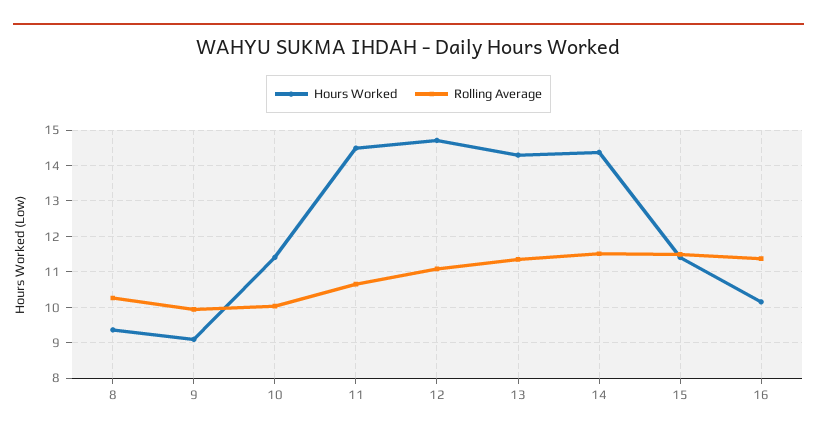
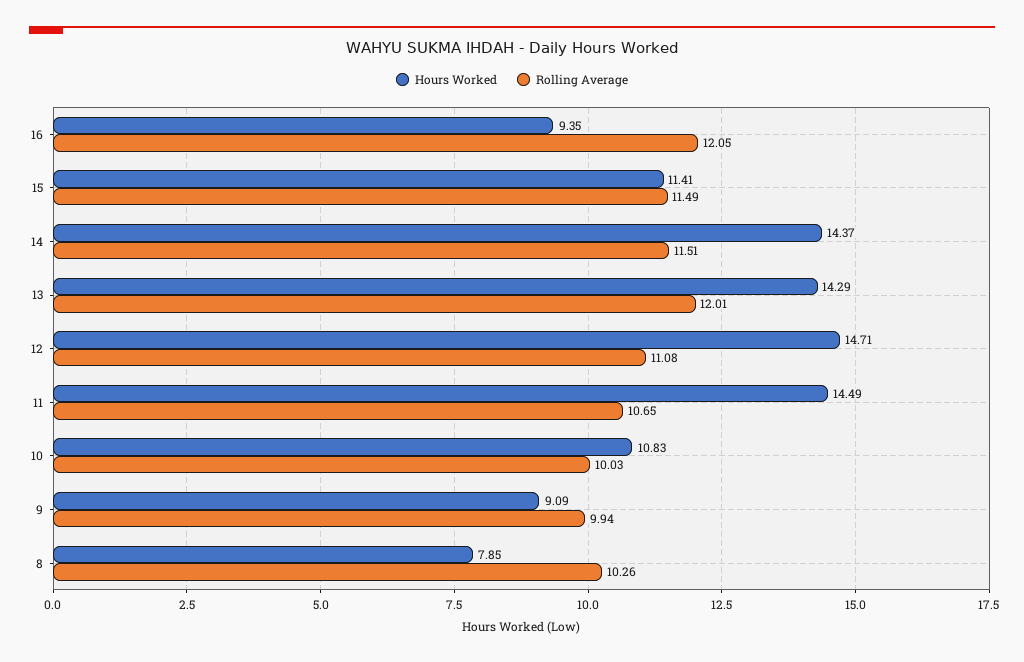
Hours Worked, 8: 9.4 -> 7.85
Hours Worked, 10: 11.4 -> 10.83
Rolling Average, 13: 11.4 -> 12.01
Hours Worked, 16: 10.2 -> 9.35
Rolling Average, 16: 11.4 -> 12.05

